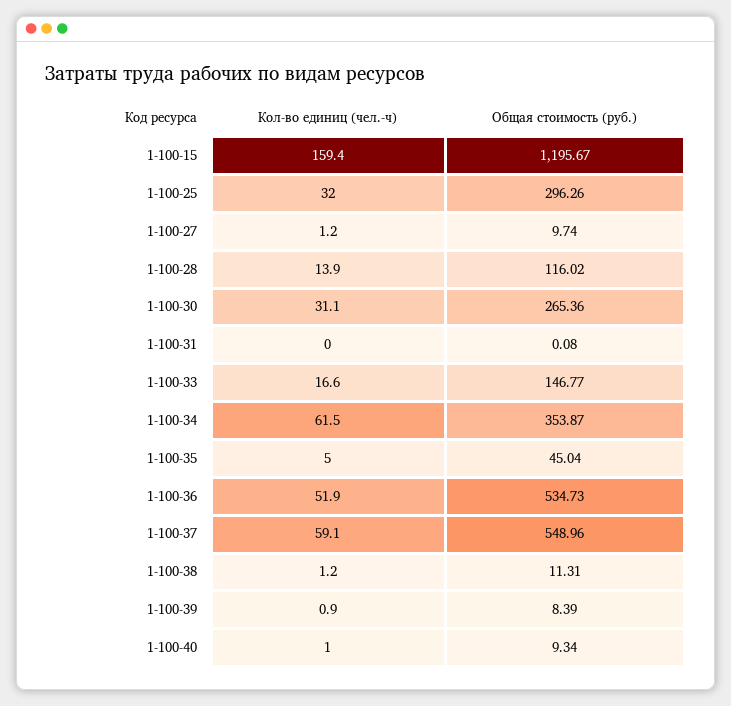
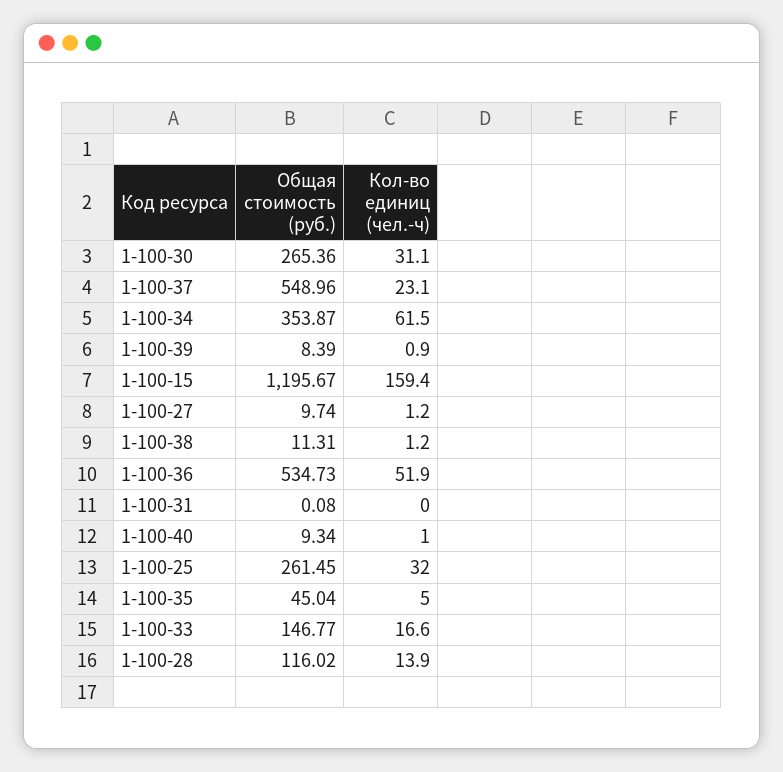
Общая стоимость (руб.), 1-100-25: 296.26 -> 261.45
Кол-во единиц (чел.-ч), 1-100-37: 59.1 -> 23.1

